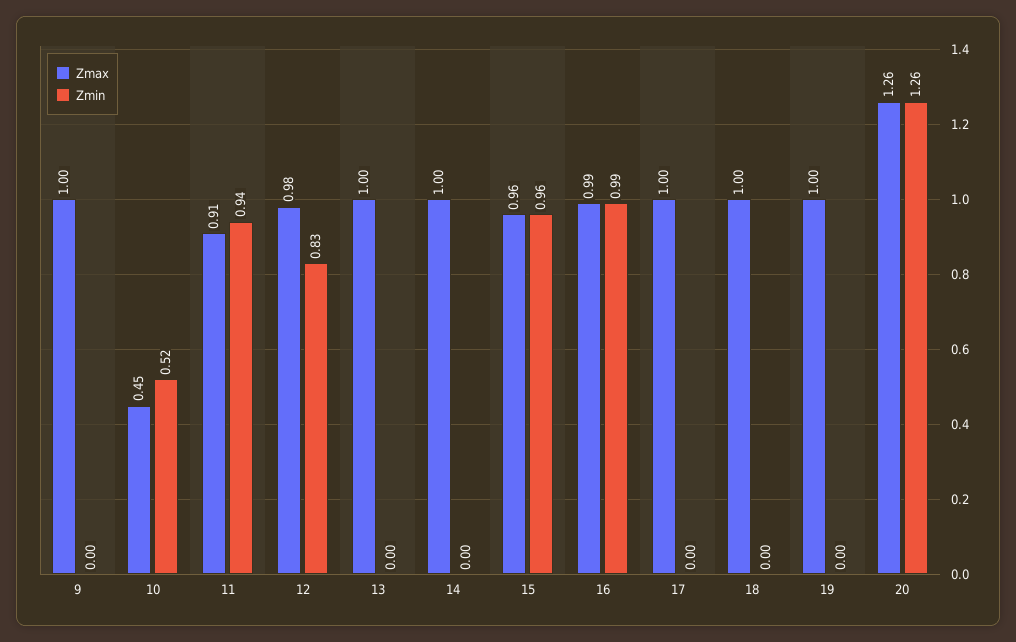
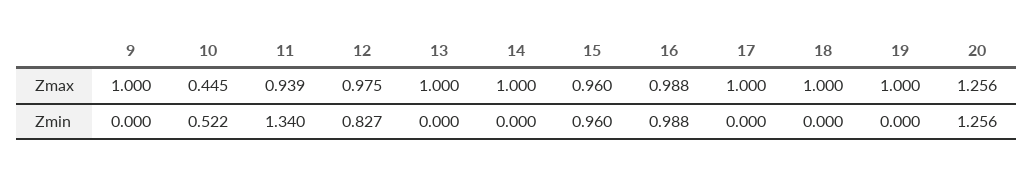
Zmax, 11: 0.91 -> 0.939
Zmin, 11: 0.94 -> 1.34

